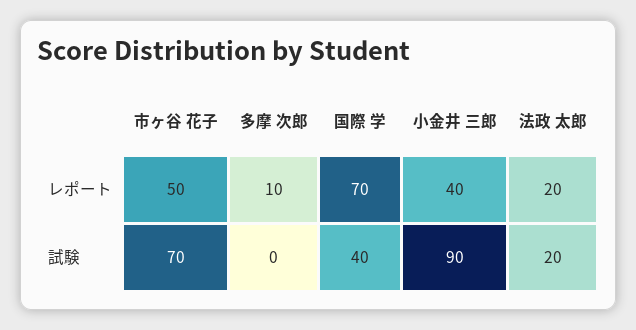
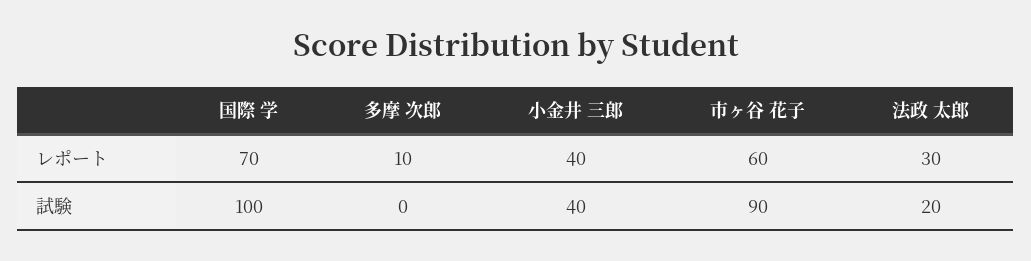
市ヶ谷 花子, レポート: 50 -> 60
法政 太郎, レポート: 20 -> 30
市ヶ谷 花子, 試験: 70 -> 90
国際 学, 試験: 40 -> 100
小金井 三郎, 試験: 90 -> 40

